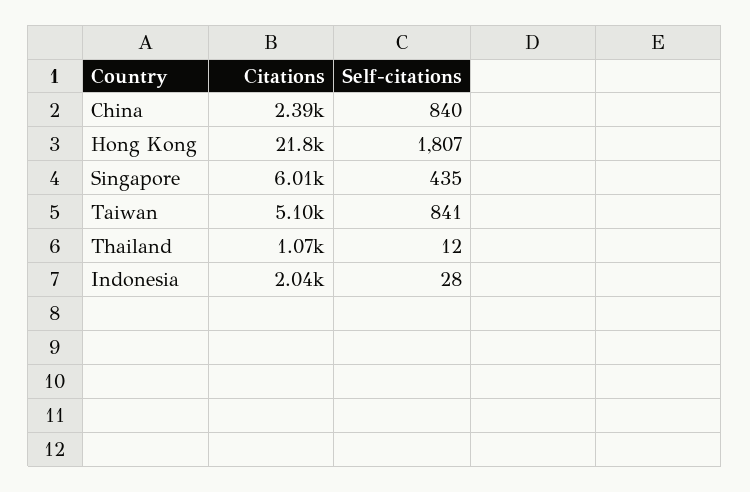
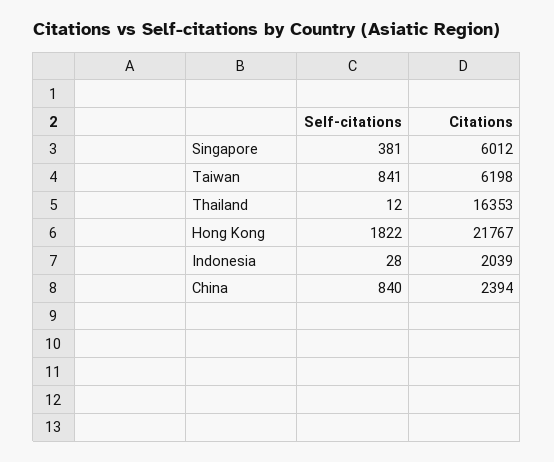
Self-citations, Hong Kong: 1807 -> 1822
Self-citations, Singapore: 435 -> 381
Citations, Taiwan: 5100 -> 6198
Citations, Thailand: 1070 -> 16353

